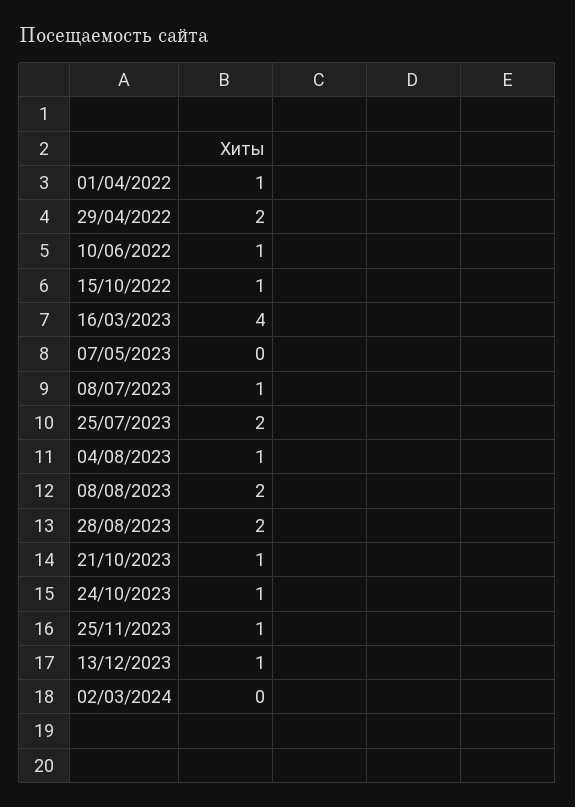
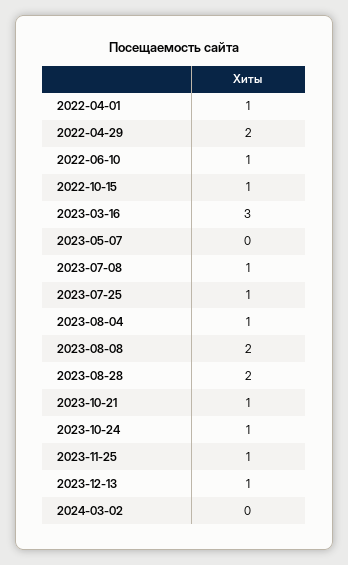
16/03/2023: 4 -> 3
25/07/2023: 2 -> 1

